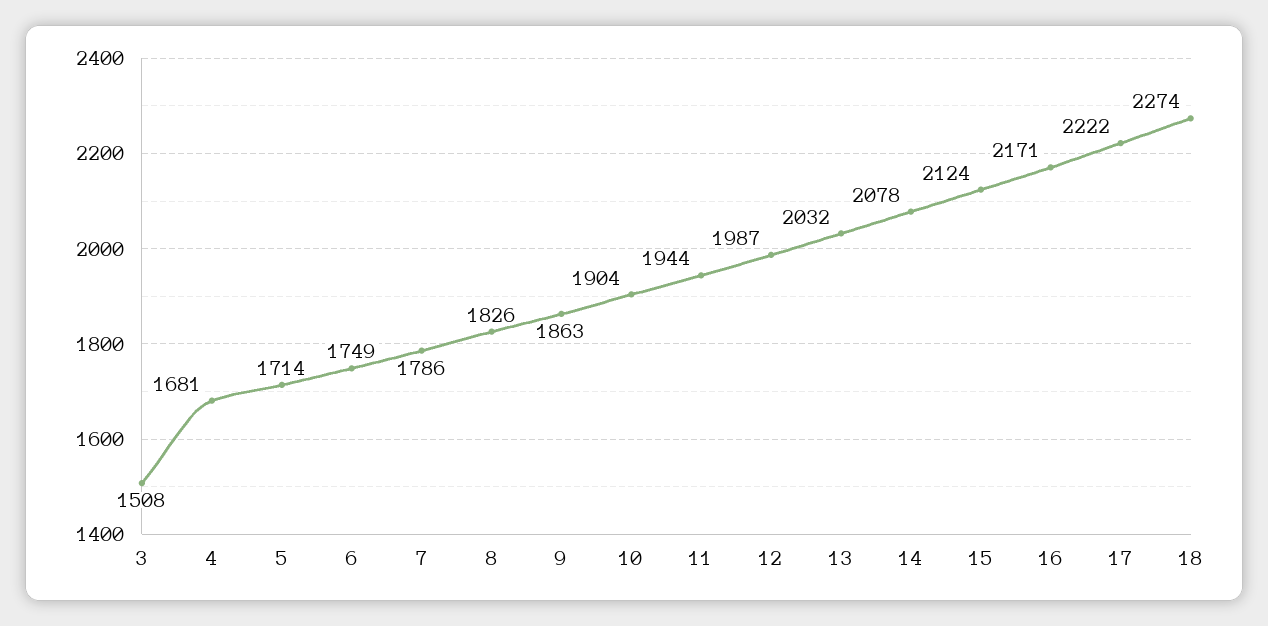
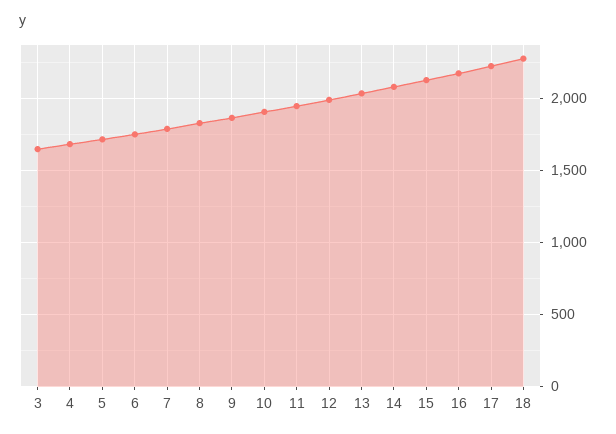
3: 1508 -> 1650

